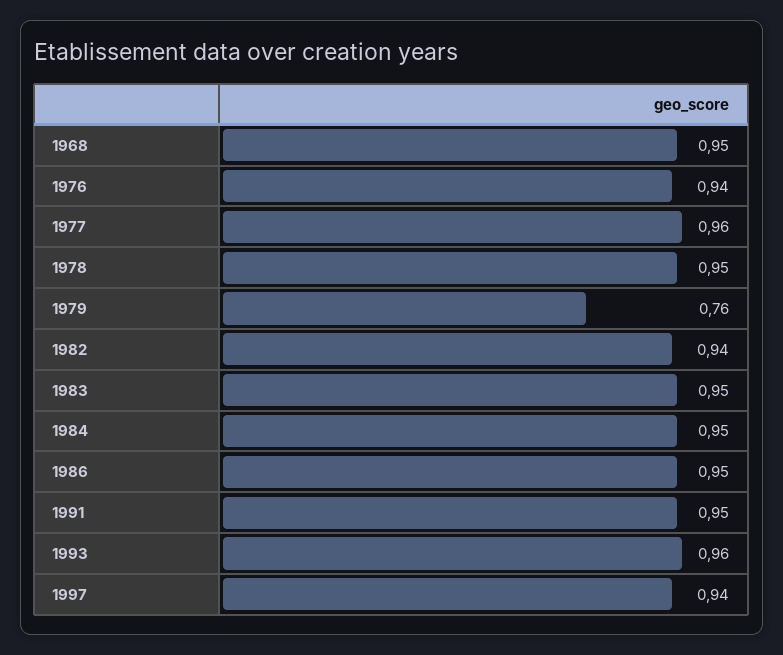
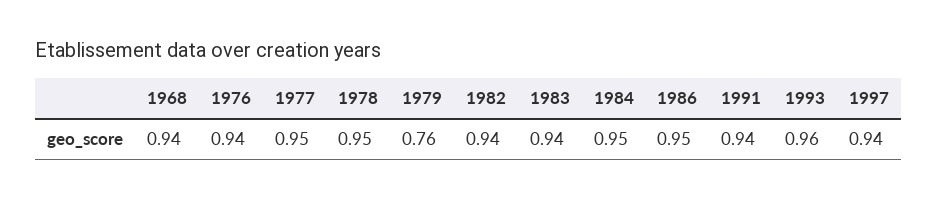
1968: 0.95 -> 0.94
1977: 0.96 -> 0.95
1983: 0.95 -> 0.94
1991: 0.95 -> 0.94

